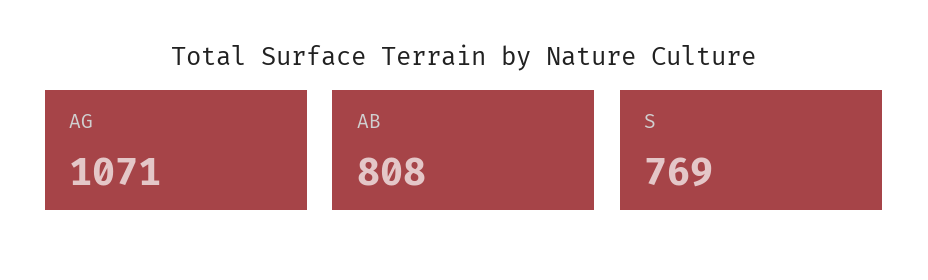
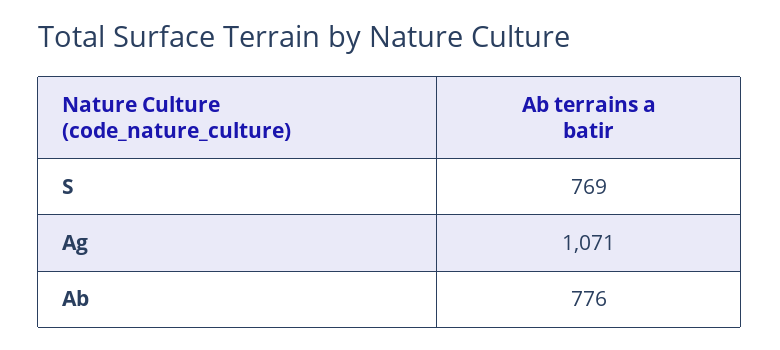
AB: 808 -> 776

